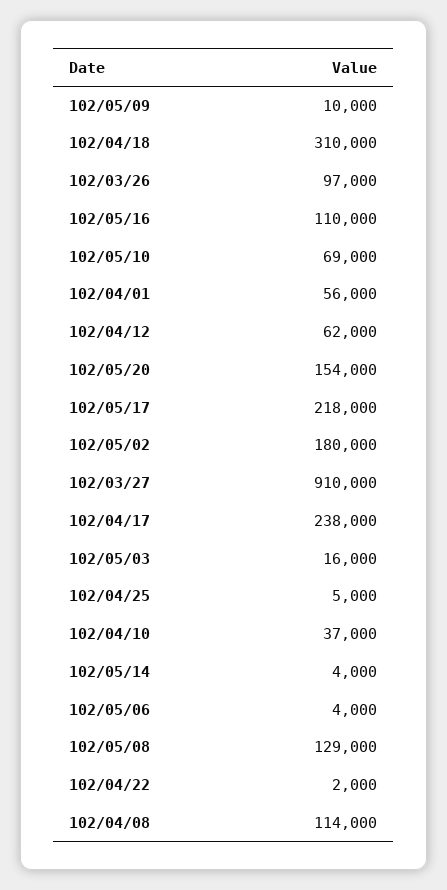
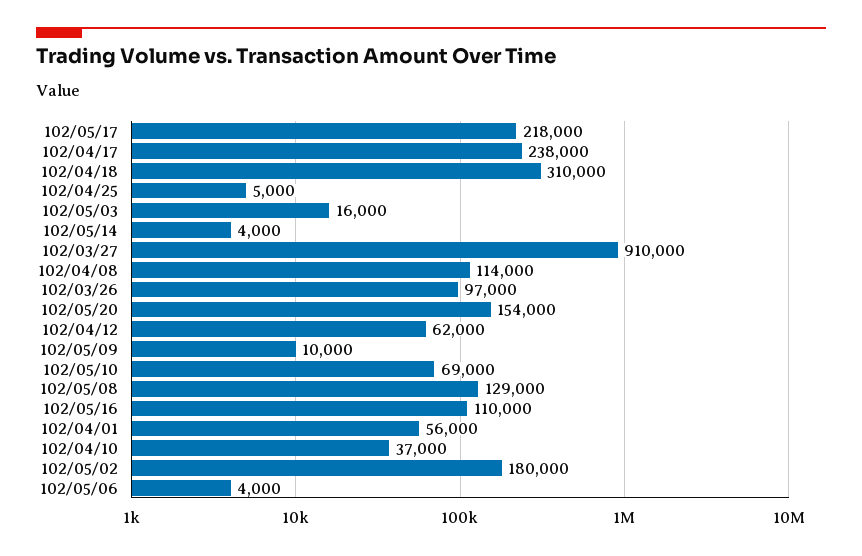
102/04/22: 2000 -> none

